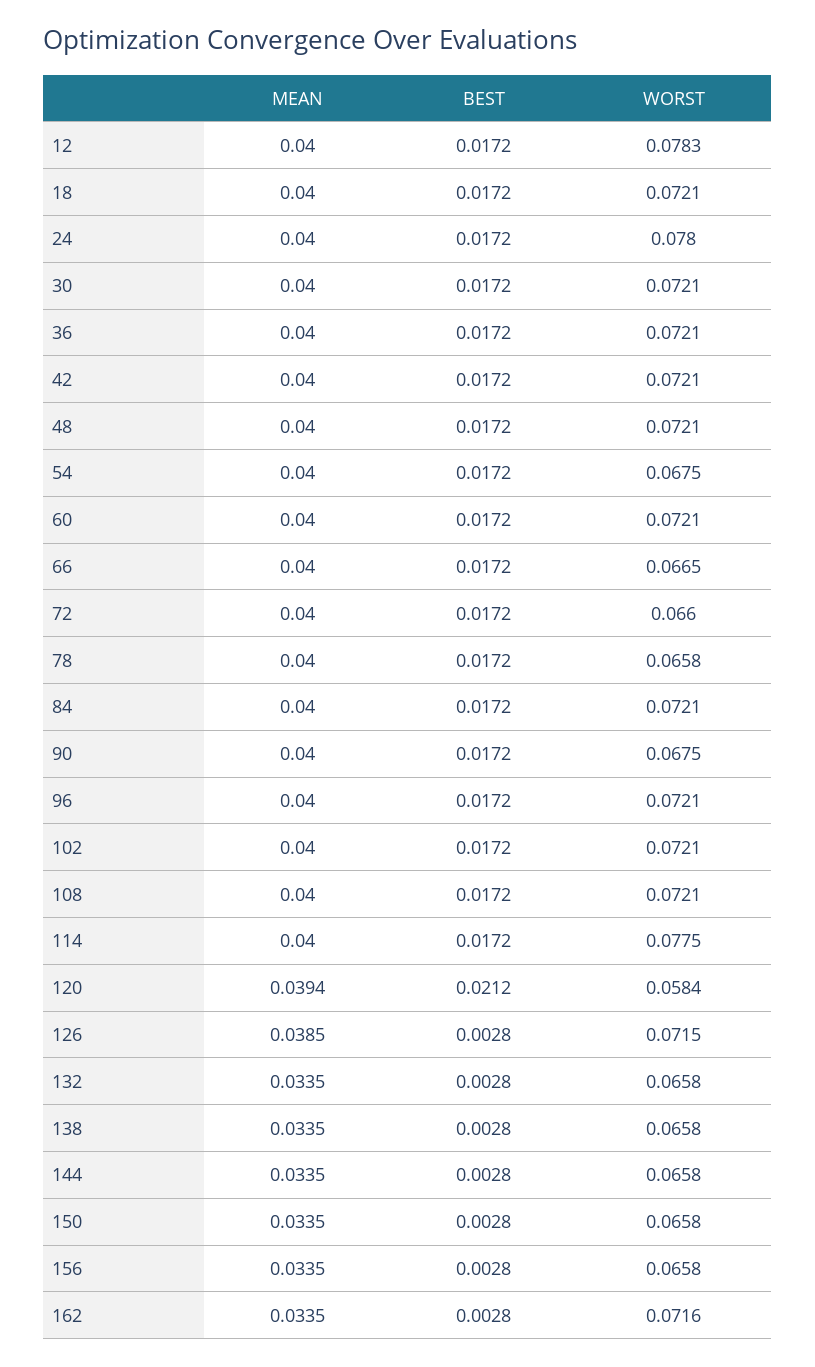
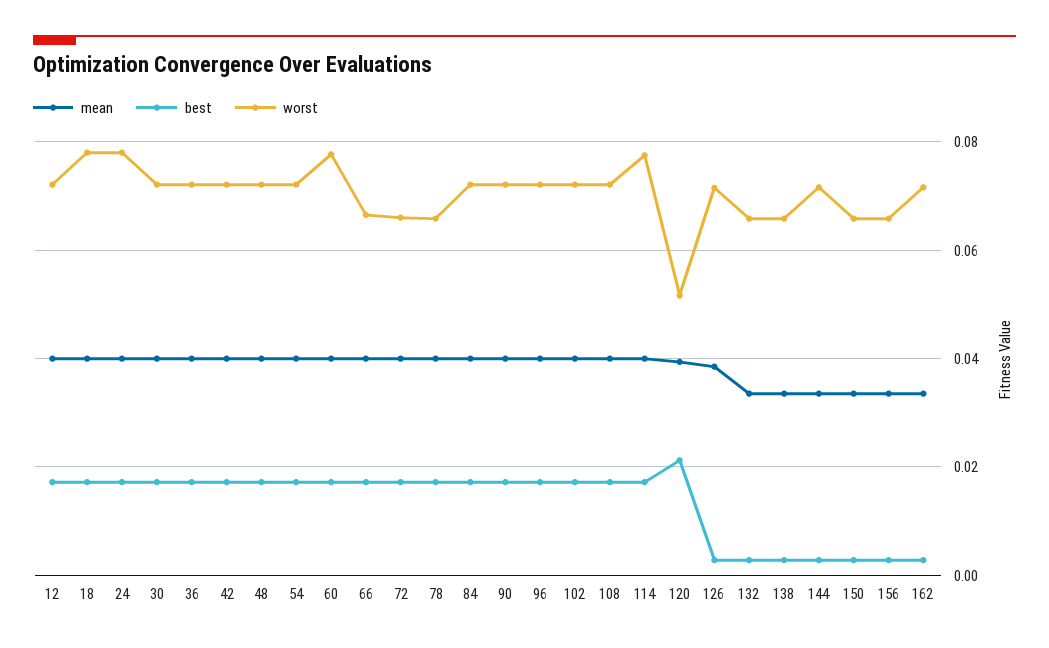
WORST, 12: 0.0783 -> 0.072
WORST, 18: 0.0721 -> 0.078
WORST, 54: 0.0675 -> 0.072
WORST, 60: 0.0721 -> 0.078
WORST, 90: 0.0675 -> 0.072
WORST, 120: 0.0584 -> 0.052
WORST, 144: 0.0658 -> 0.072

